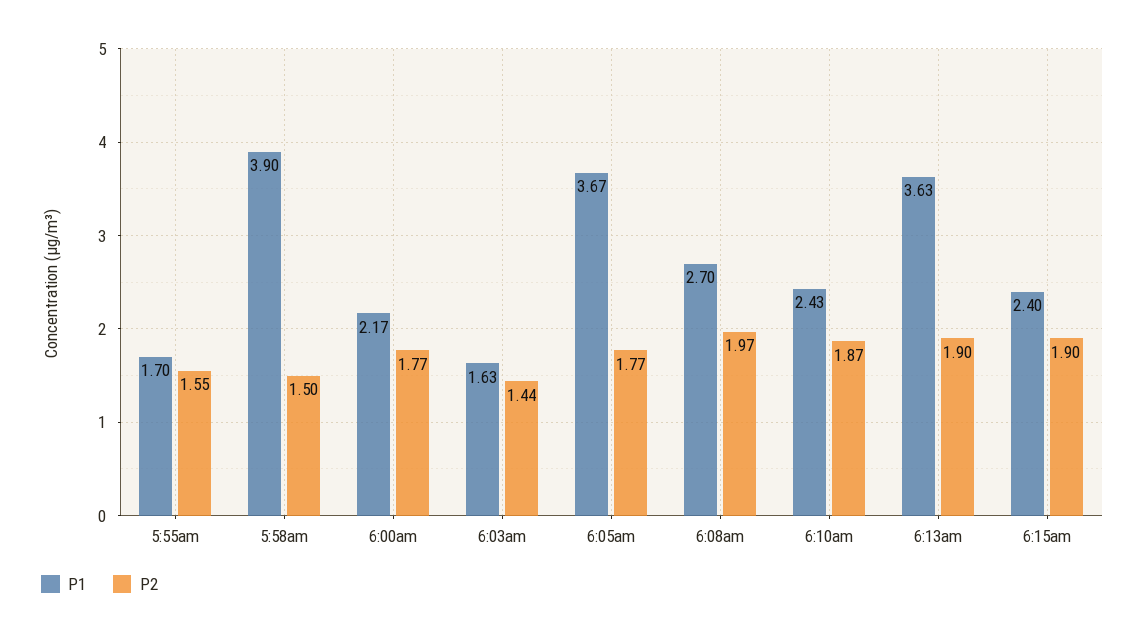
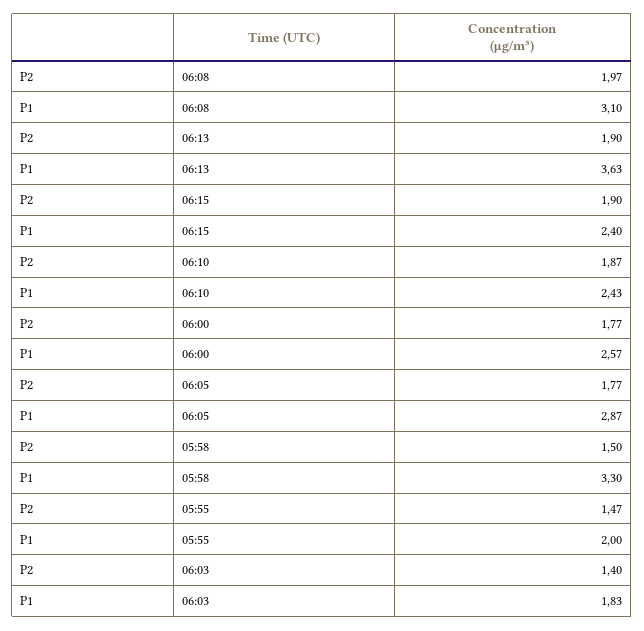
P1, 5:55am: 1.7 -> 2
P2, 5:55am: 1.55 -> 1.47
P1, 5:58am: 3.9 -> 3.3
P1, 6:00am: 2.17 -> 2.57
P1, 6:03am: 1.63 -> 1.83
P2, 6:03am: 1.44 -> 1.4
P1, 6:05am: 3.67 -> 2.87
P1, 6:08am: 2.7 -> 3.1

